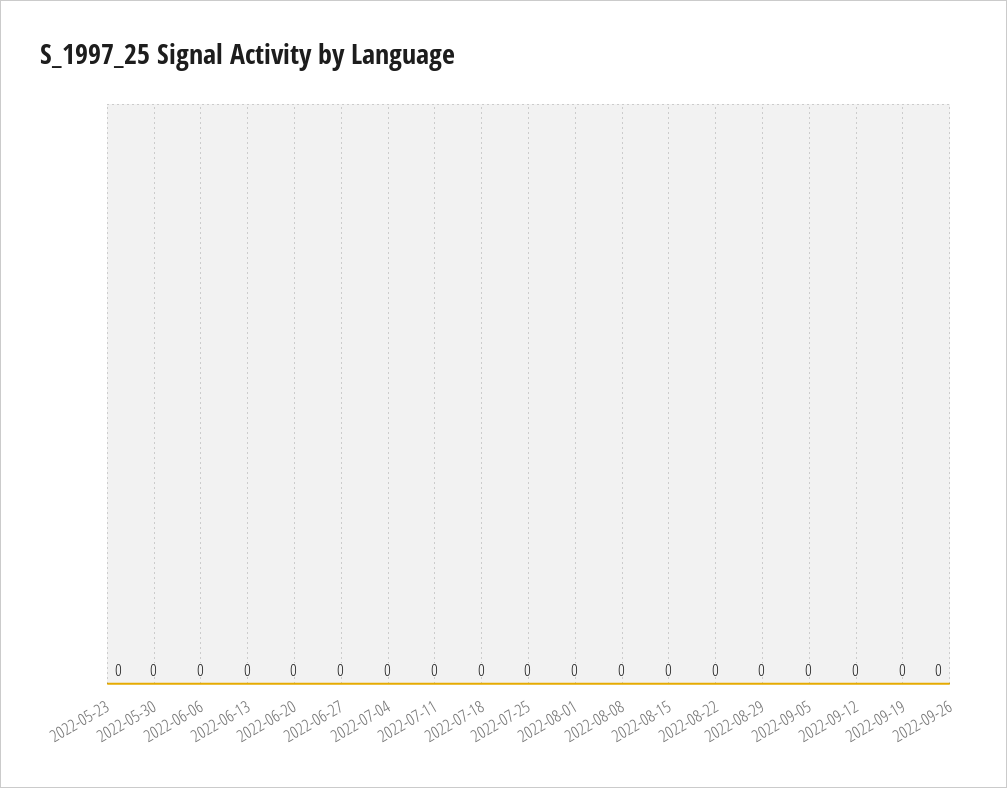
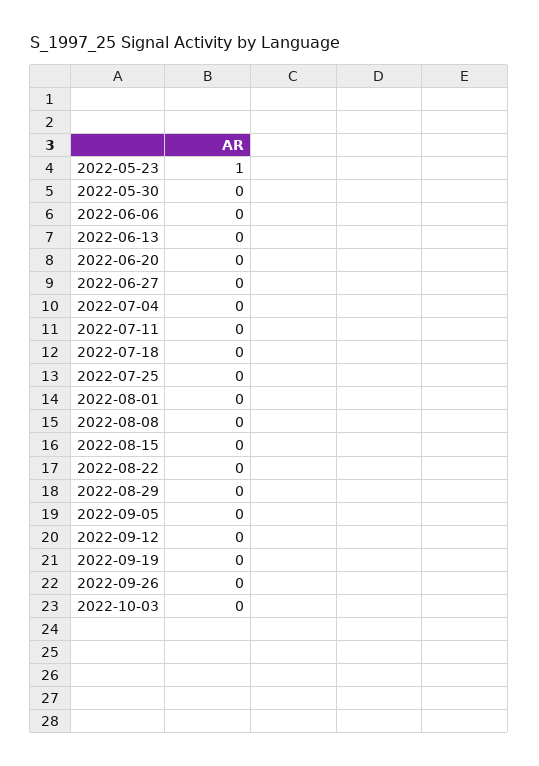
2022-05-23: 0 -> 1
2022-10-03: none -> 0

